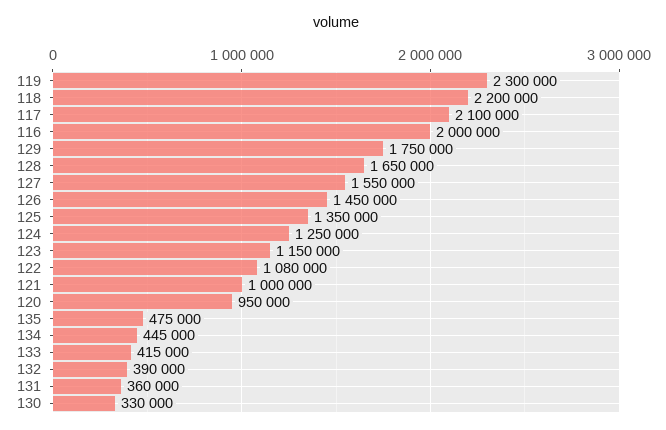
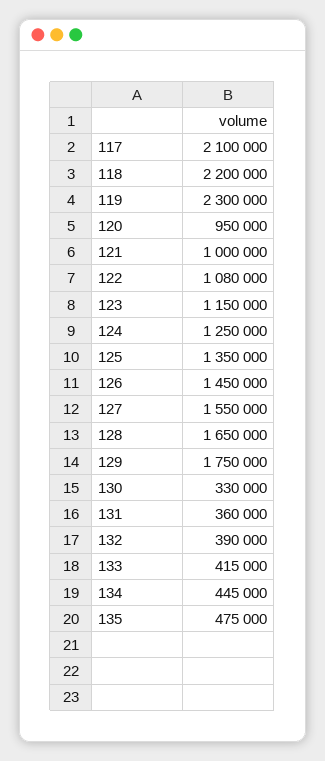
116: 2000000 -> none

